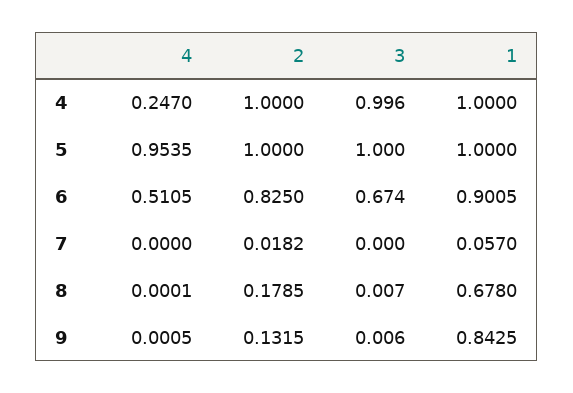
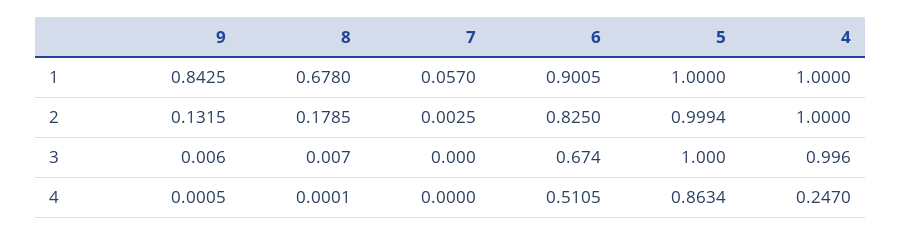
4, 5: 0.9535 -> 0.8634
2, 5: 1 -> 0.9994
2, 7: 0.0182 -> 0.0025

